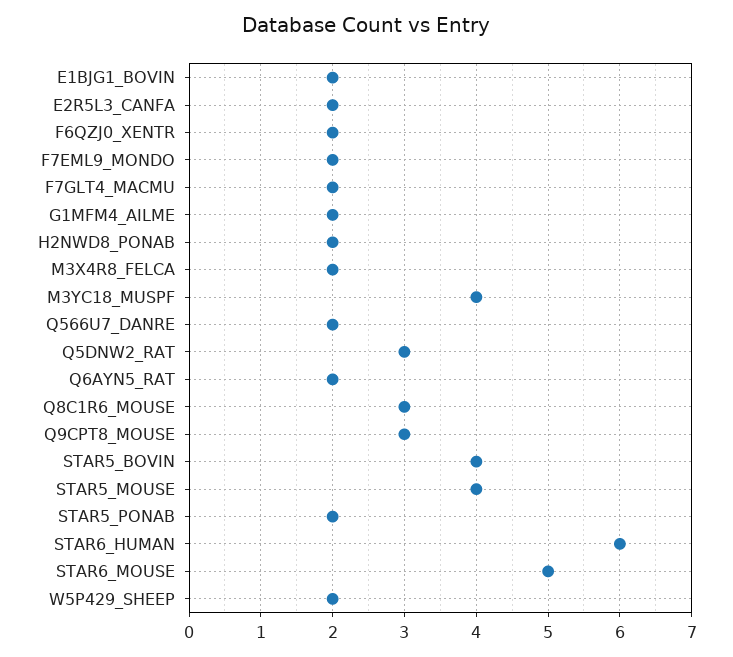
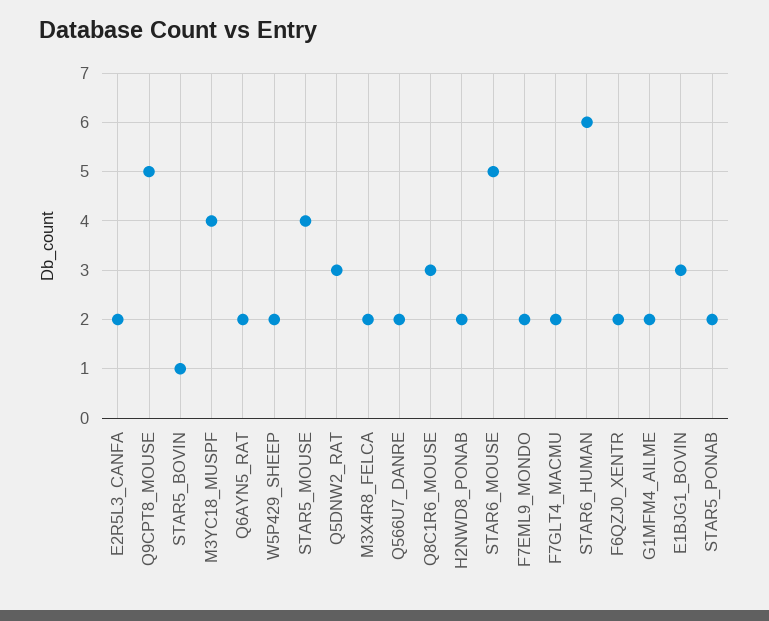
E1BJG1_BOVIN: 2 -> 3
Q9CPT8_MOUSE: 3 -> 5
STAR5_BOVIN: 4 -> 1

